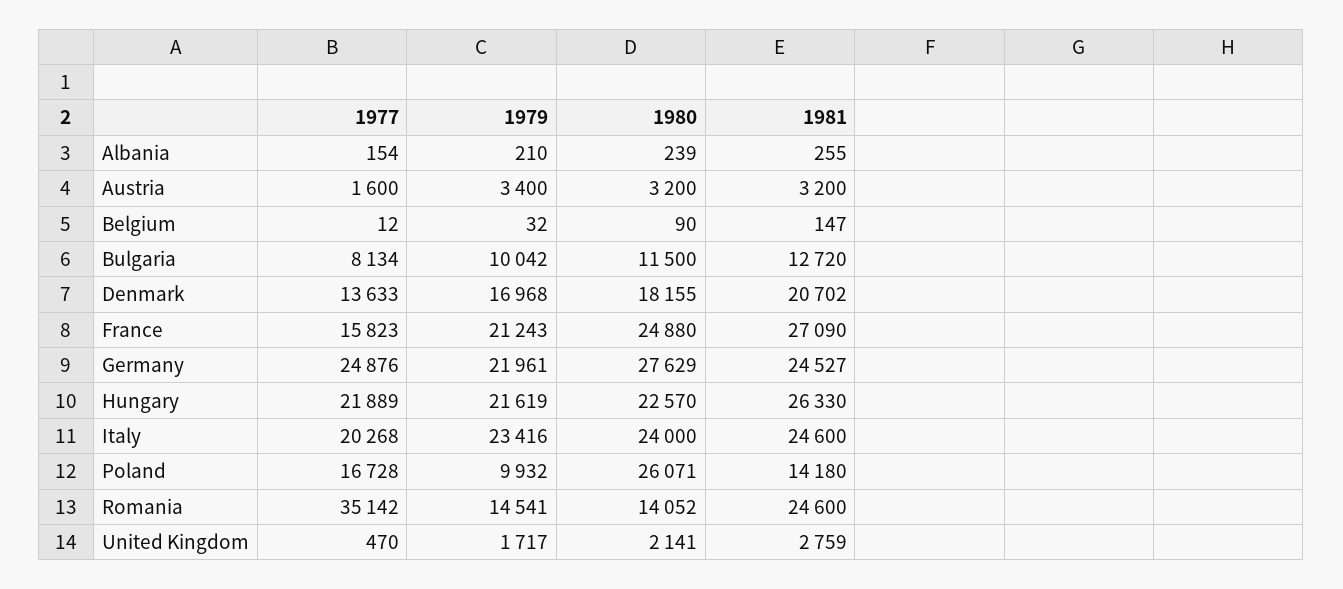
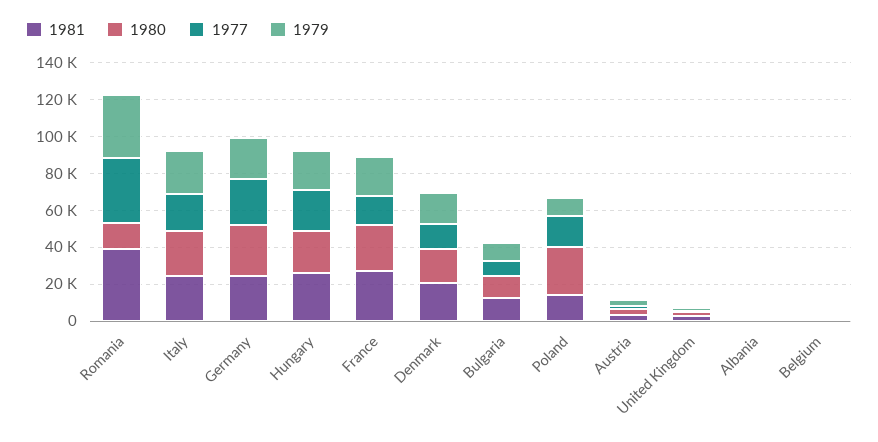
1979, Romania: 14541 -> 35000
1981, Romania: 24600 -> 40000

